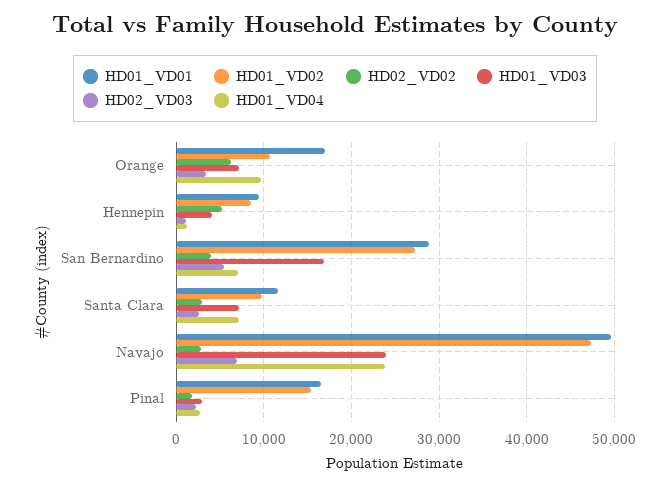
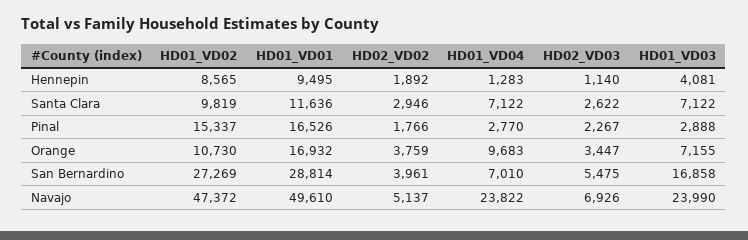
HD02_VD02, Orange: 6000 -> 3759
HD02_VD02, Hennepin: 5000 -> 1892
HD02_VD02, Navajo: 3000 -> 5137

